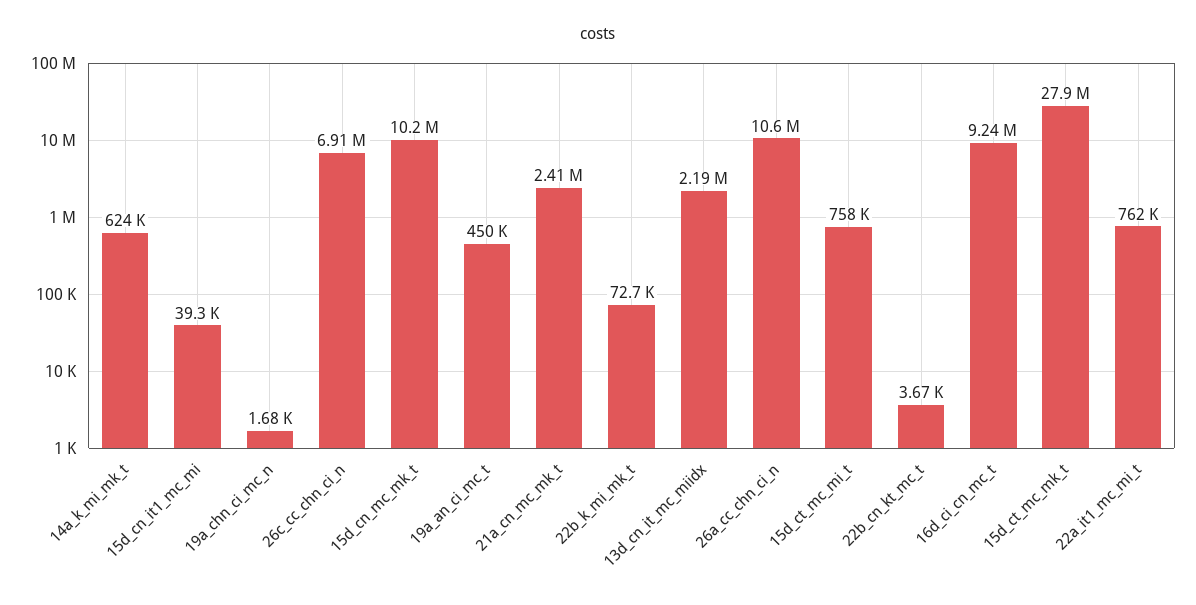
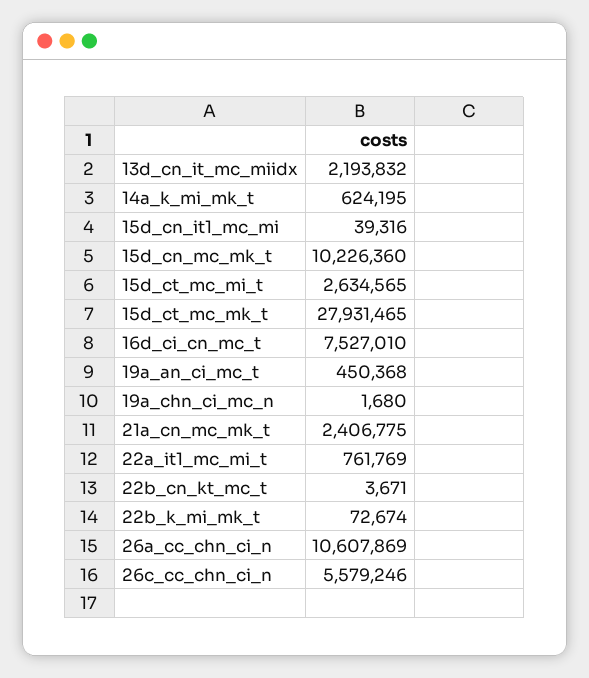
26c_cc_chn_ci_n: 6910000 -> 5579246
15d_ct_mc_mi_t: 758000 -> 2634565
16d_ci_cn_mc_t: 9240000 -> 7527010

